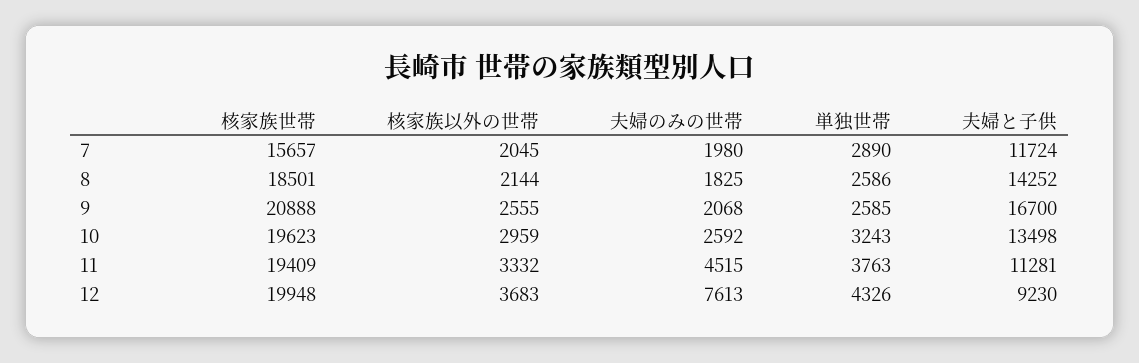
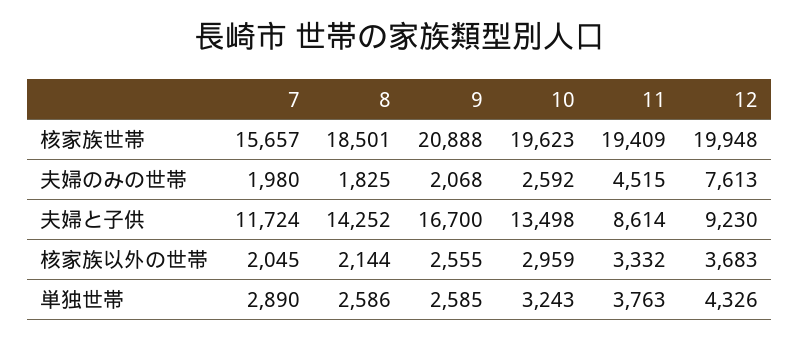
夫婦と子供, 11: 11281 -> 8614

